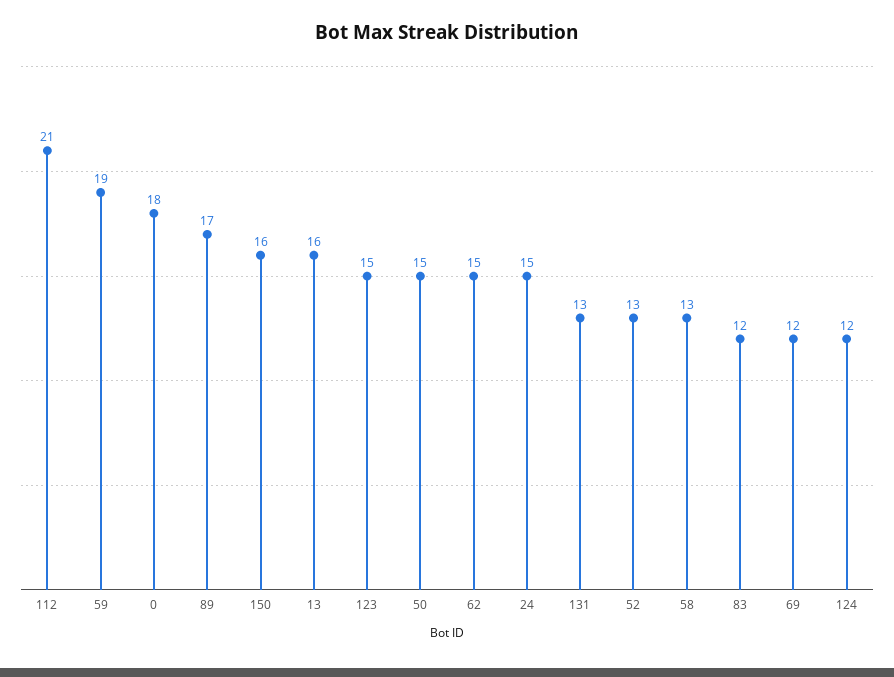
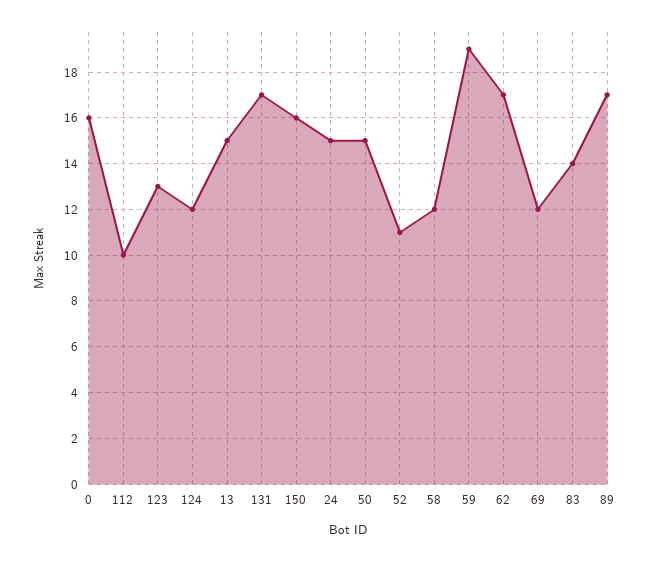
112: 21 -> 10
0: 18 -> 16
13: 16 -> 15
123: 15 -> 13
62: 15 -> 17
131: 13 -> 17
52: 13 -> 11
58: 13 -> 12
83: 12 -> 14

